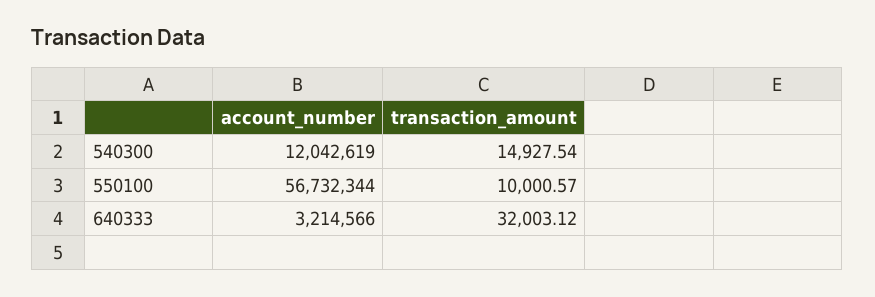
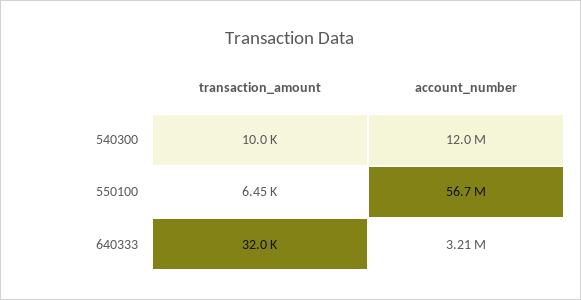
transaction_amount, 540300: 14927.54 -> 10000
transaction_amount, 550100: 10000.57 -> 6450

